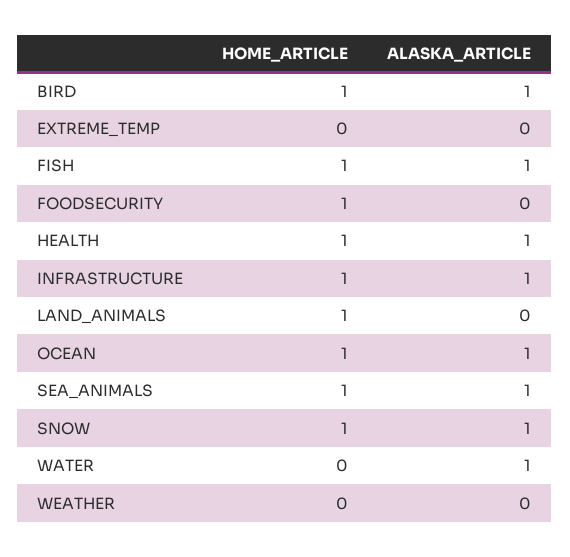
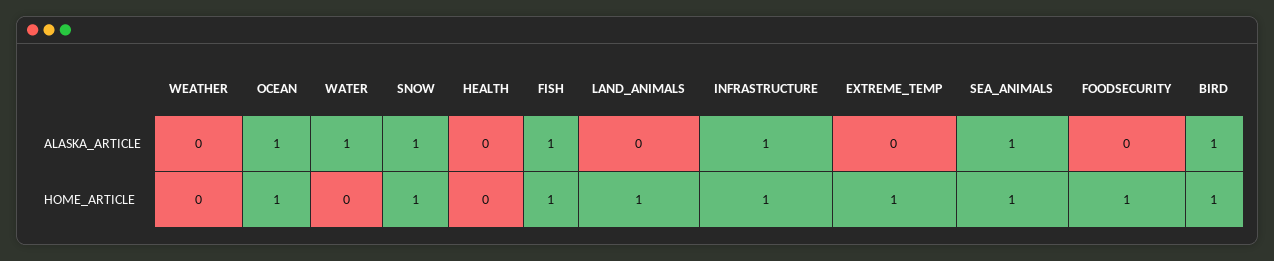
HOME_ARTICLE, EXTREME_TEMP: 0 -> 1
HOME_ARTICLE, HEALTH: 1 -> 0
ALASKA_ARTICLE, HEALTH: 1 -> 0

